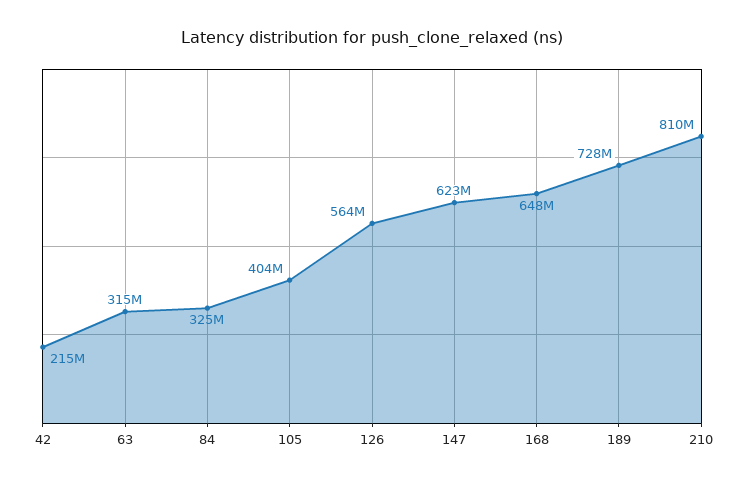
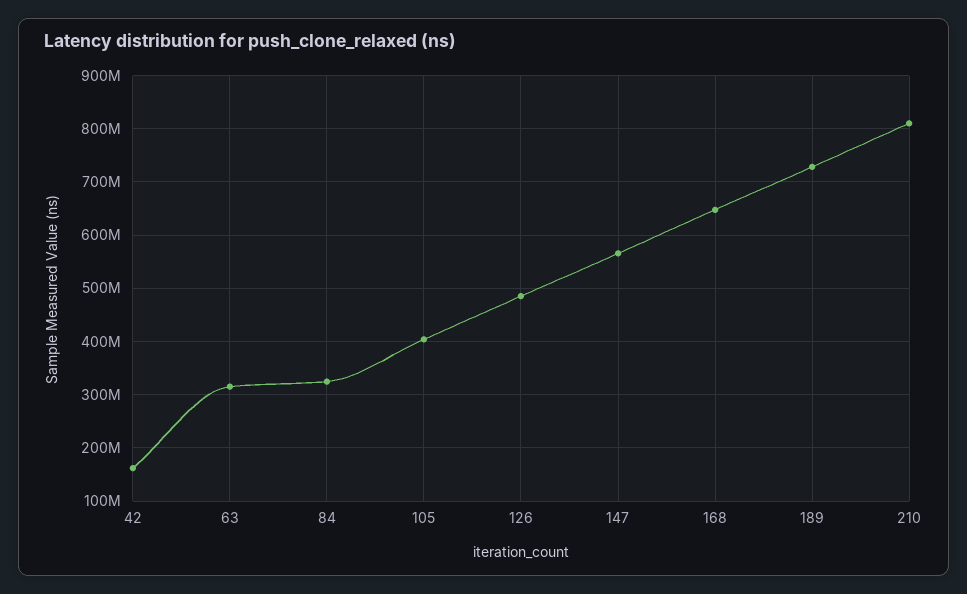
42: 215000000 -> 160000000
126: 564000000 -> 480000000
147: 623000000 -> 560000000

